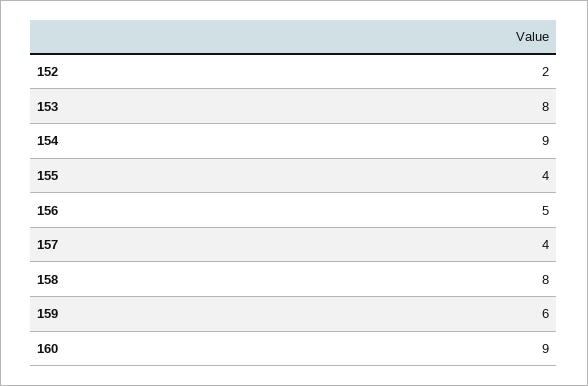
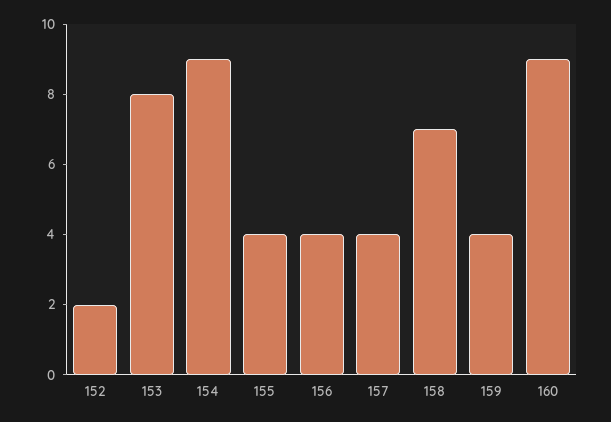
156: 5 -> 4
158: 8 -> 7
159: 6 -> 4

